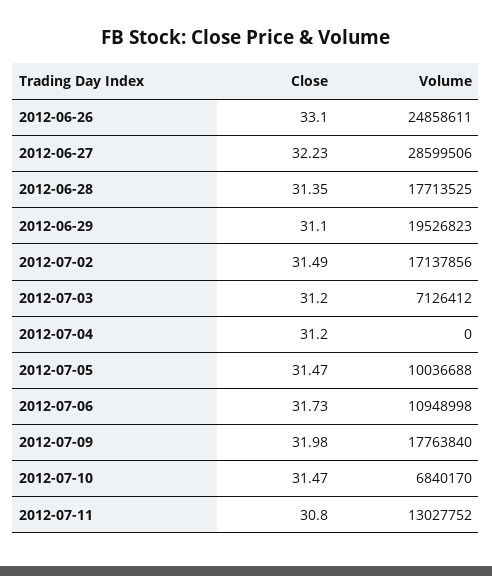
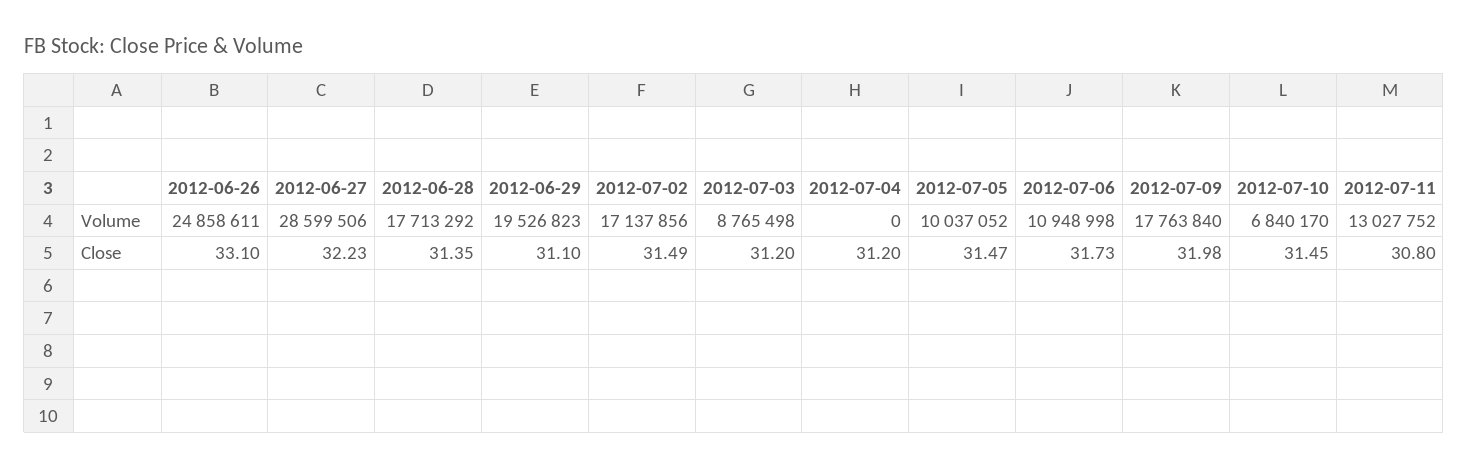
Volume, 2012-06-28: 17713525 -> 17713292
Volume, 2012-07-03: 7126412 -> 8765498
Volume, 2012-07-05: 10036688 -> 10037052
Close, 2012-07-10: 31.47 -> 31.45

